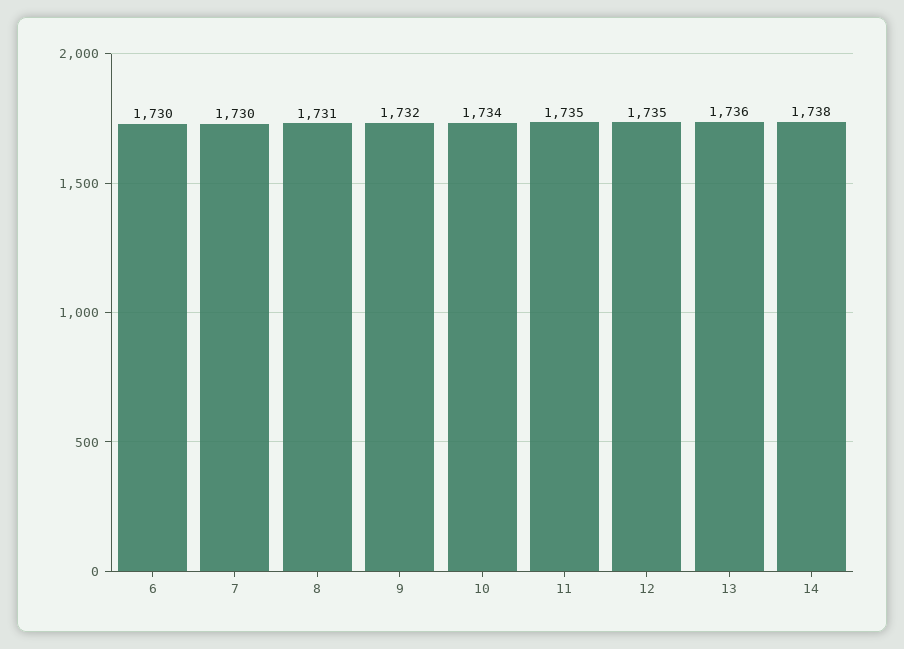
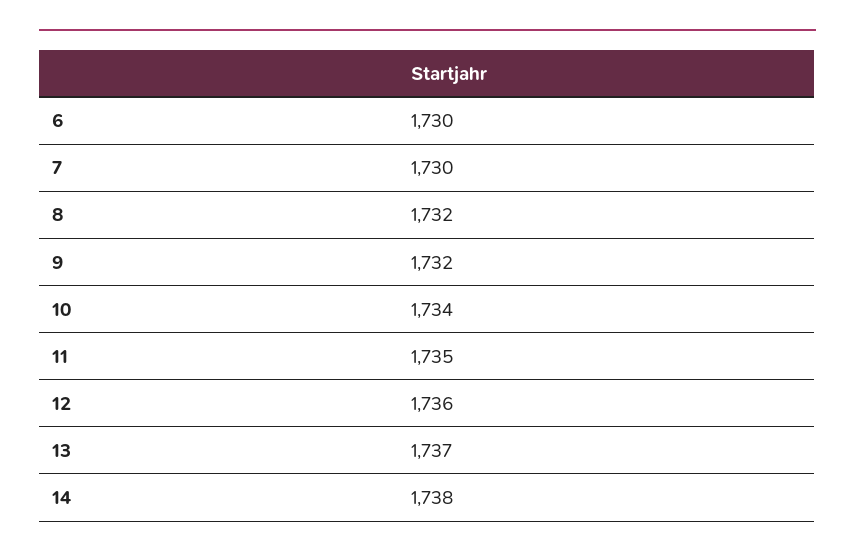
8: 1731 -> 1732
12: 1735 -> 1736
13: 1736 -> 1737

